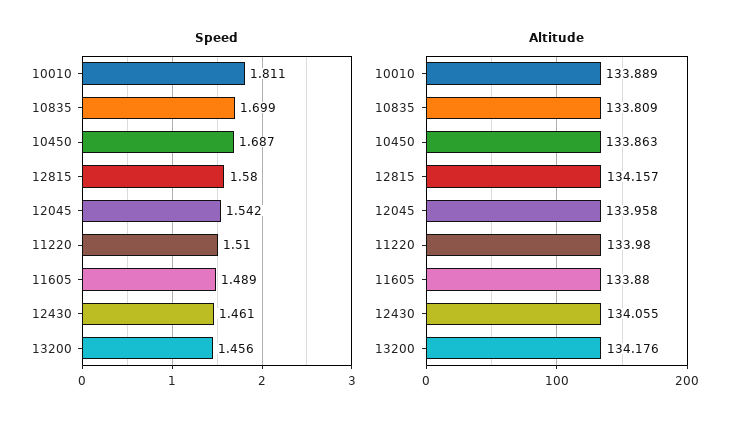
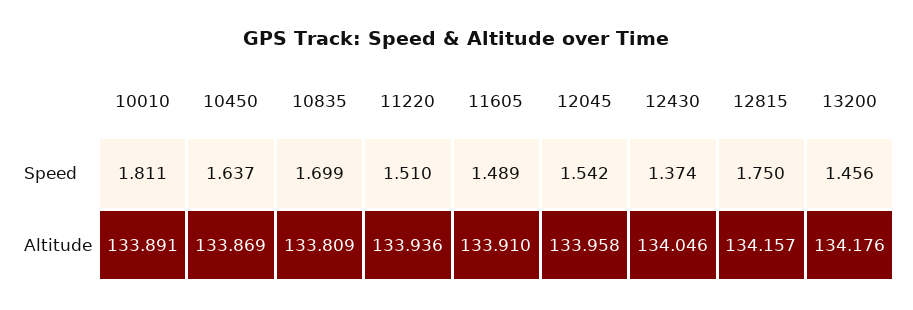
Speed, 10450: 1.687 -> 1.637
Speed, 12815: 1.58 -> 1.75
Speed, 12430: 1.461 -> 1.374
Altitude, 10010: 133.889 -> 133.891
Altitude, 10450: 133.863 -> 133.869
Altitude, 11220: 133.98 -> 133.936
Altitude, 11605: 133.88 -> 133.91
Altitude, 12430: 134.055 -> 134.046

